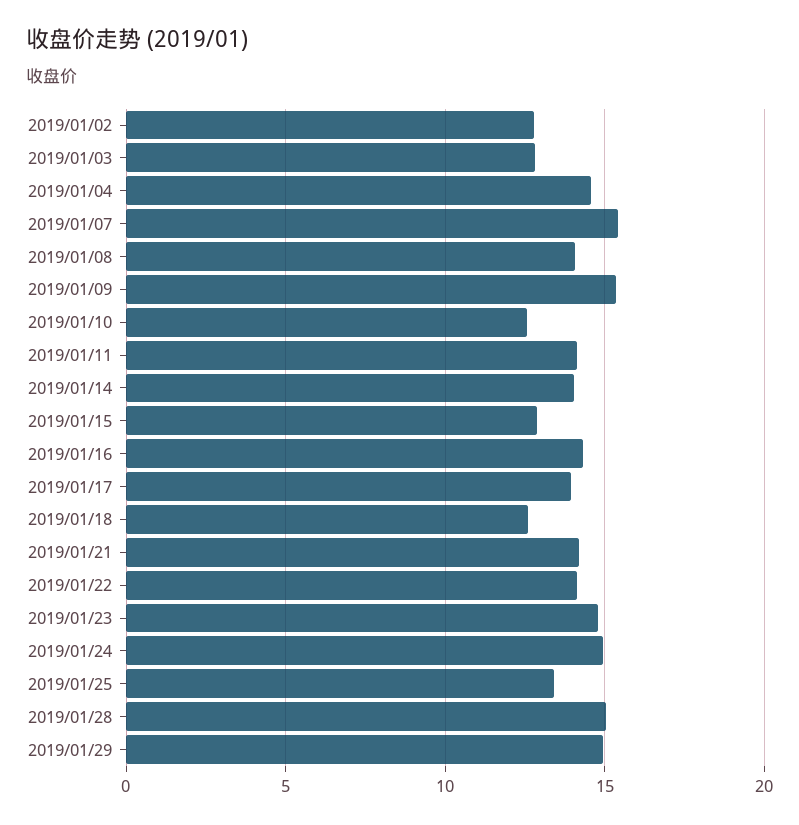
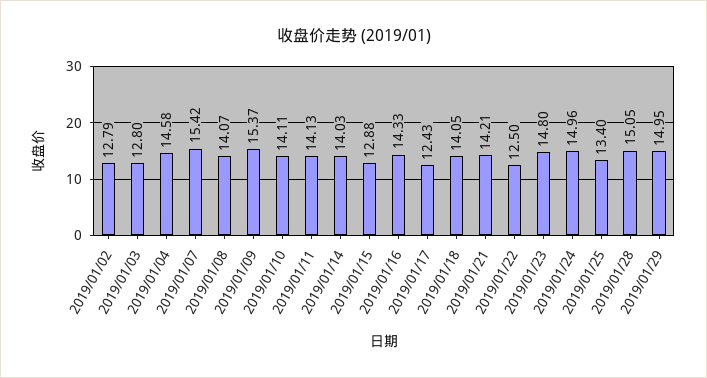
2019/01/10: 12.5 -> 14.11
2019/01/17: 14 -> 12.43
2019/01/18: 12.5 -> 14.05
2019/01/22: 14 -> 12.5

